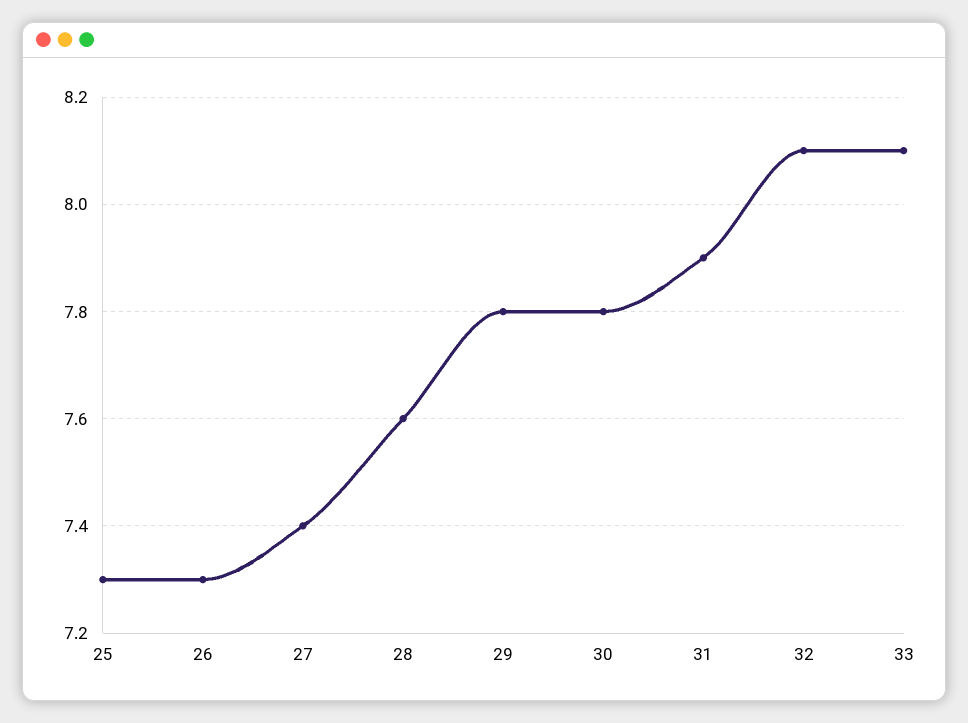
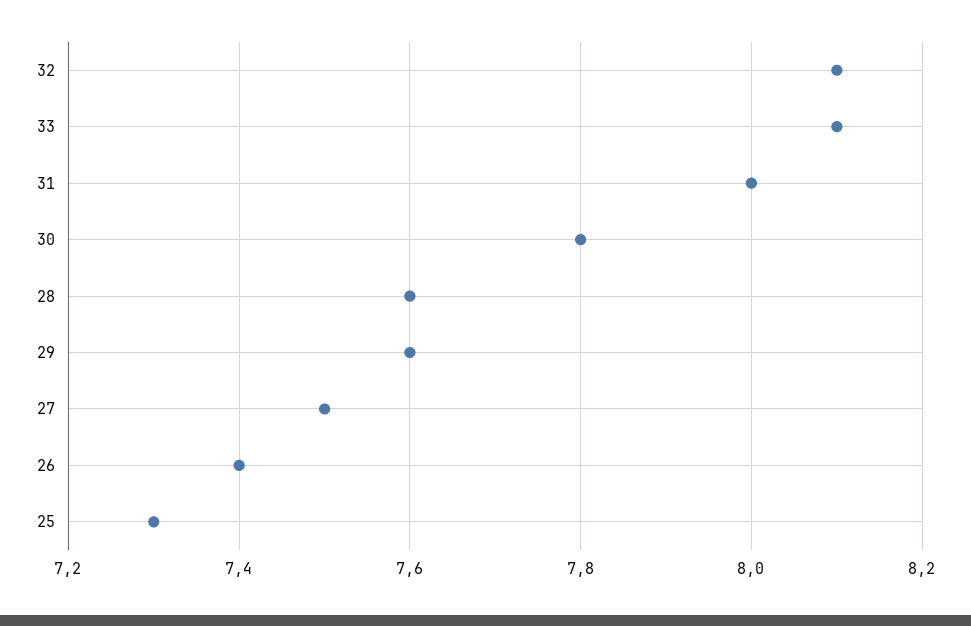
26: 7.3 -> 7.4
27: 7.4 -> 7.5
29: 7.8 -> 7.6
31: 7.9 -> 8

